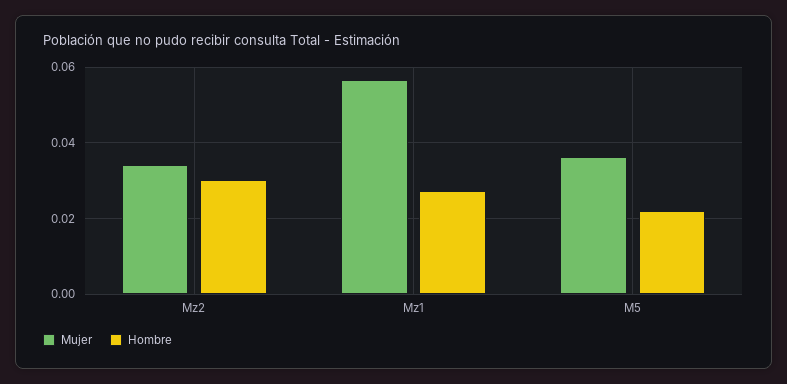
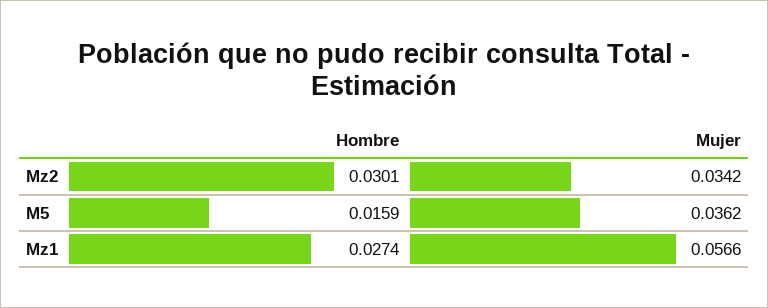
Hombre, M5: 0.022 -> 0.0159

